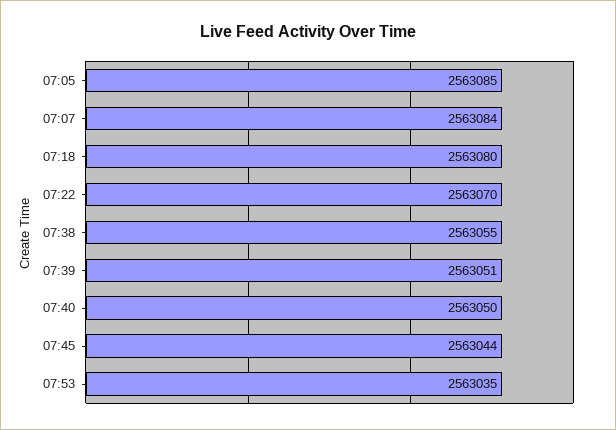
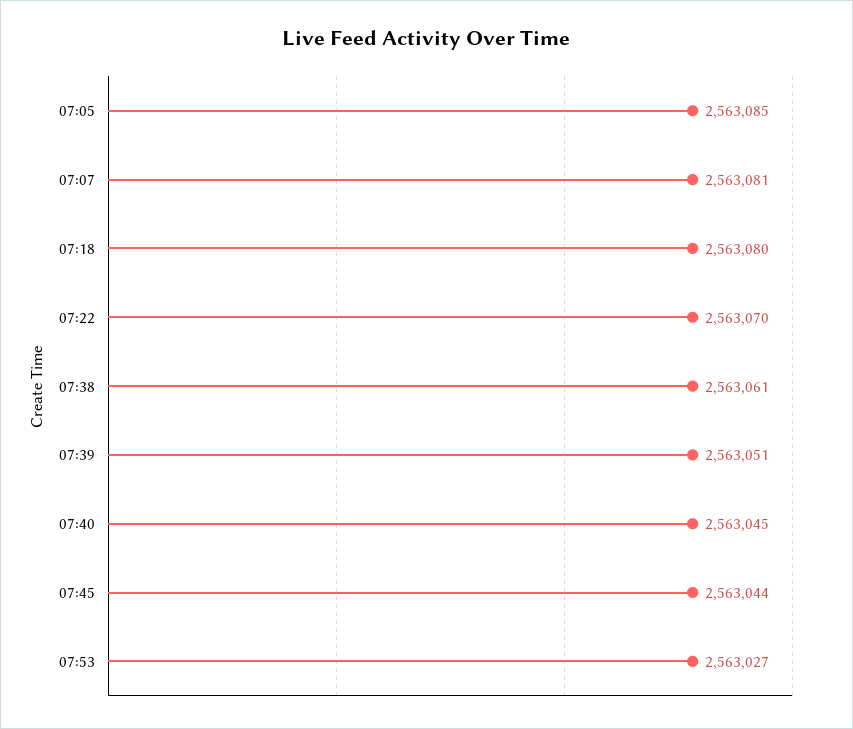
07:07: 2563084 -> 2563081
07:38: 2563055 -> 2563061
07:40: 2563050 -> 2563045
07:53: 2563035 -> 2563027

